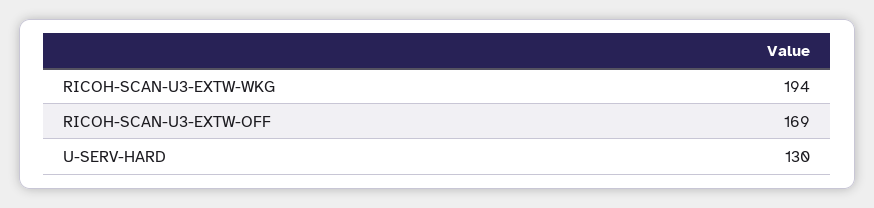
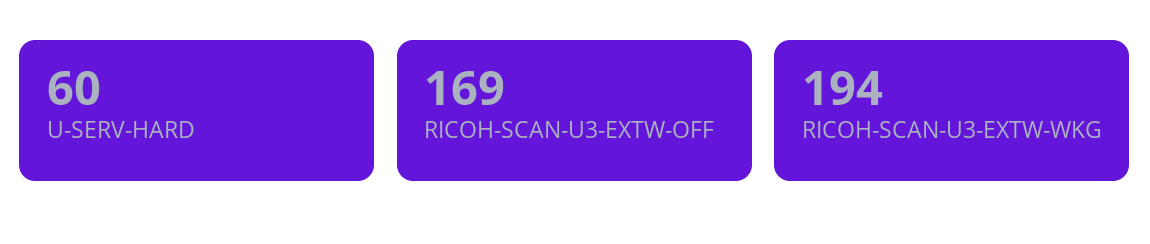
U-SERV-HARD: 130 -> 60

